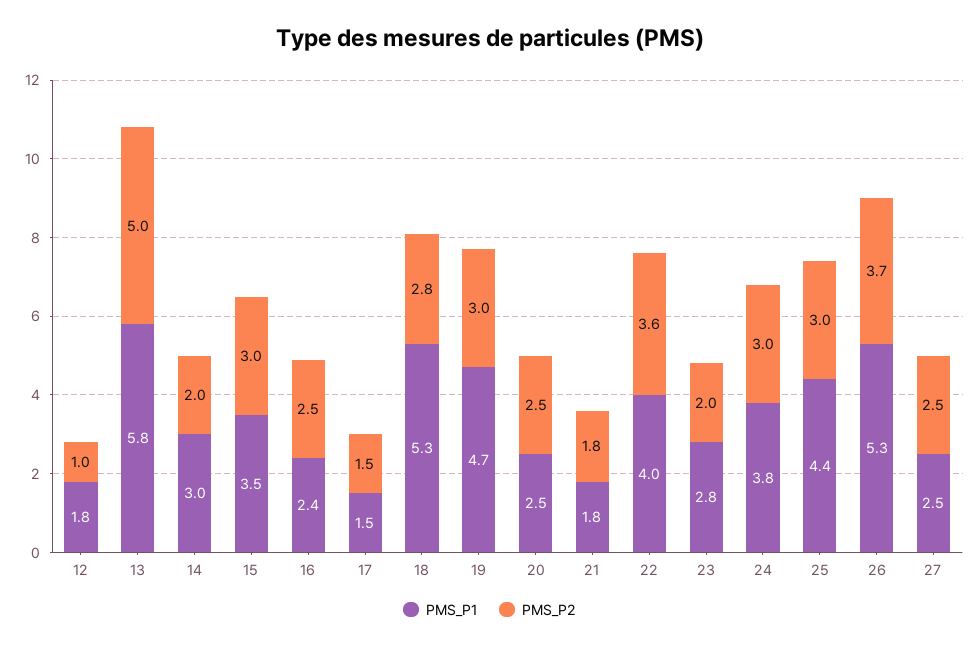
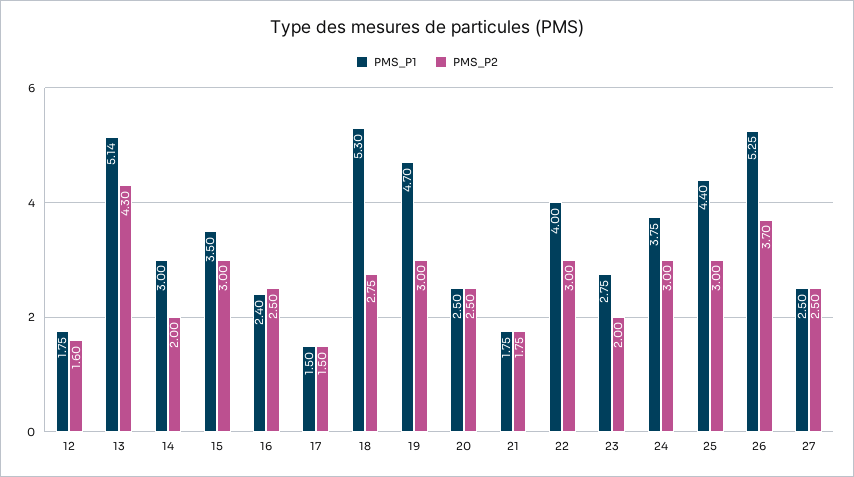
PMS_P2, 12: 1 -> 1.6
PMS_P1, 13: 5.8 -> 5.14
PMS_P2, 13: 5 -> 4.3
PMS_P2, 22: 3.6 -> 3

